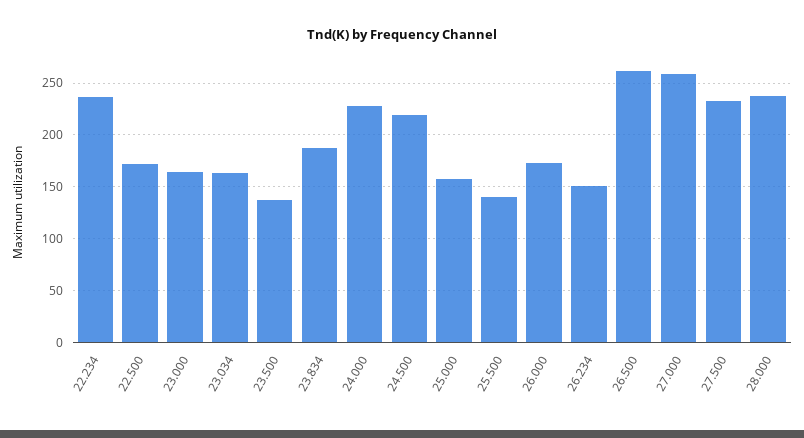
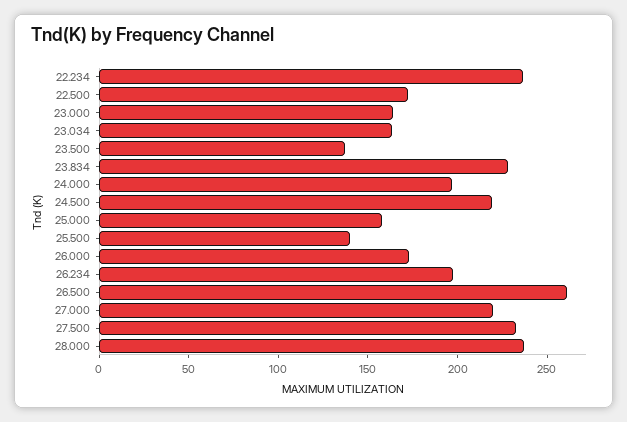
23.834: 190 -> 230
24.000: 230 -> 200
26.234: 150 -> 200
27.000: 260 -> 220

